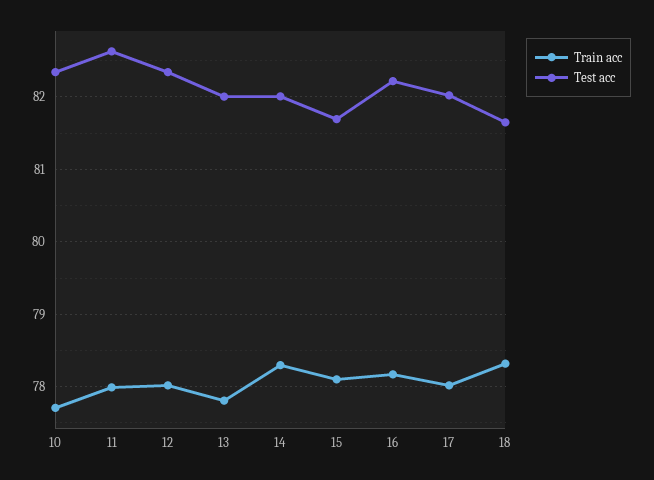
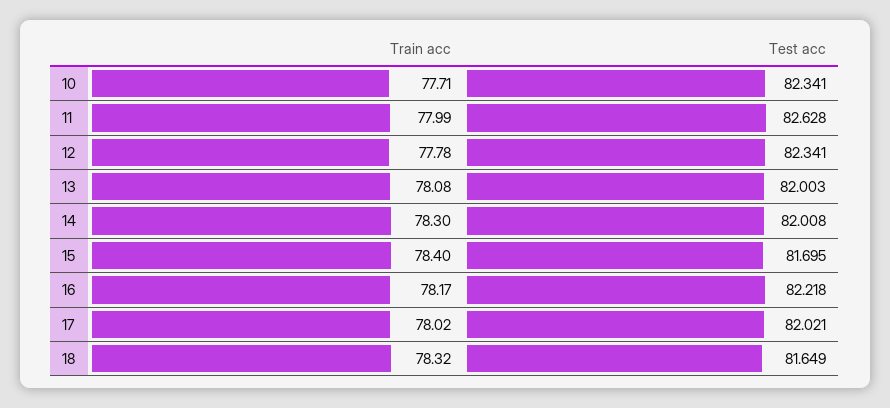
Train acc, 12: 78 -> 77.78
Train acc, 13: 77.8 -> 78.08
Train acc, 15: 78.1 -> 78.4

